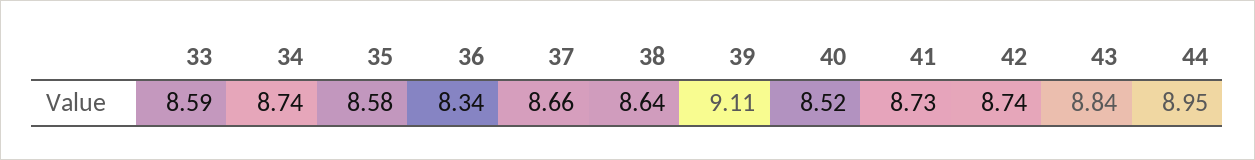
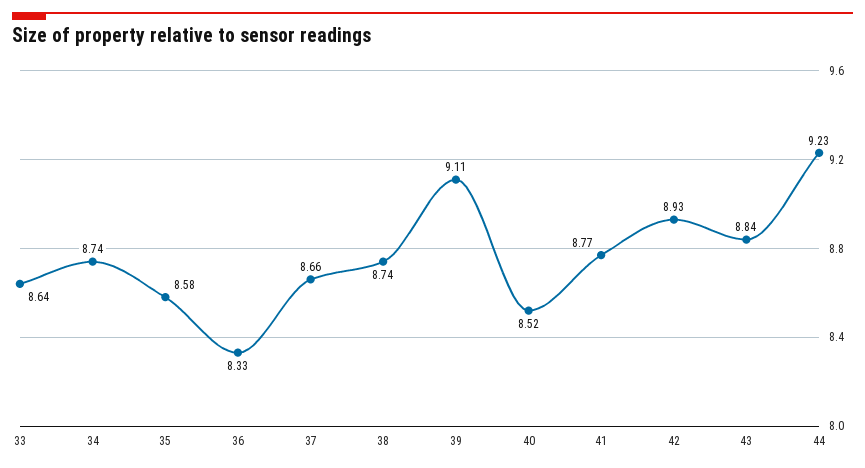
33: 8.59 -> 8.64
36: 8.34 -> 8.33
38: 8.64 -> 8.74
41: 8.73 -> 8.77
42: 8.74 -> 8.93
44: 8.95 -> 9.23

